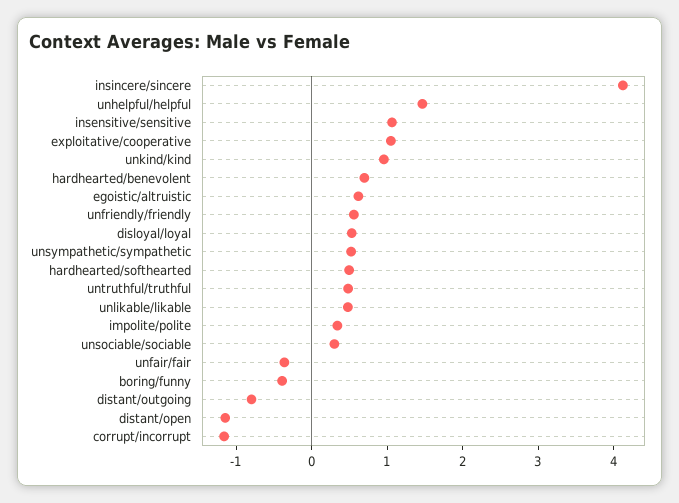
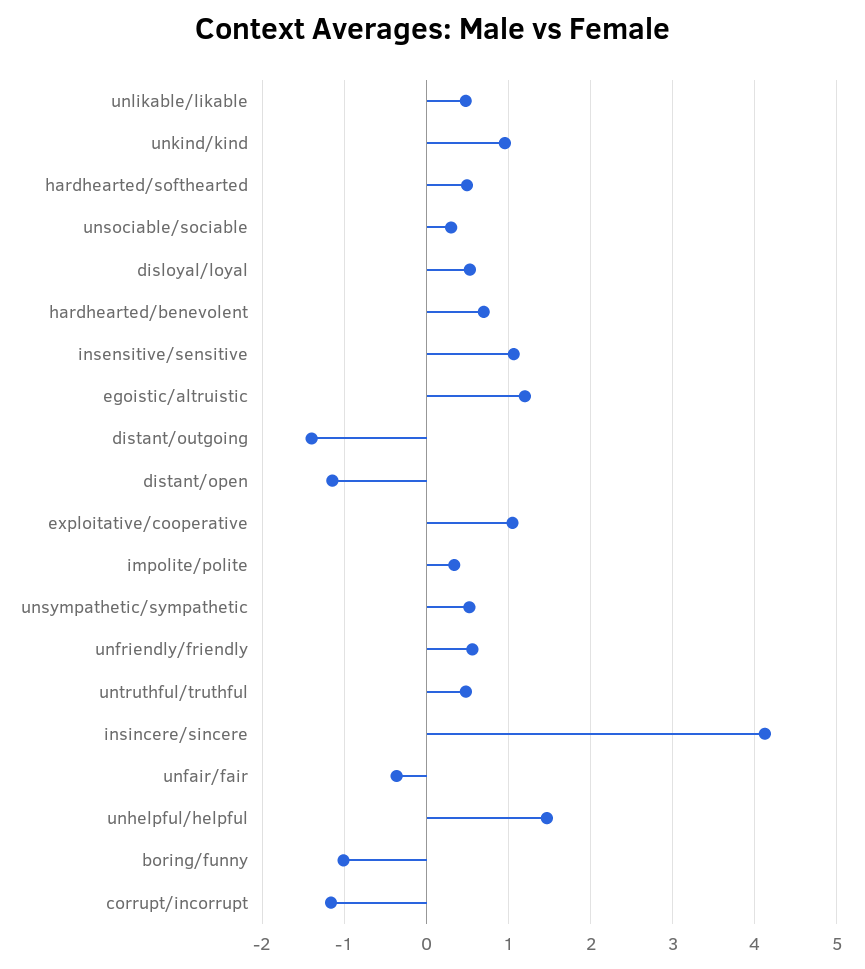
egoistic/altruistic: 0.6 -> 1.2
boring/funny: -0.4 -> -1
distant/outgoing: -0.8 -> -1.4

